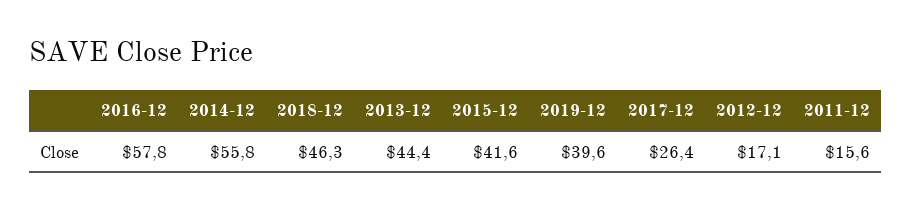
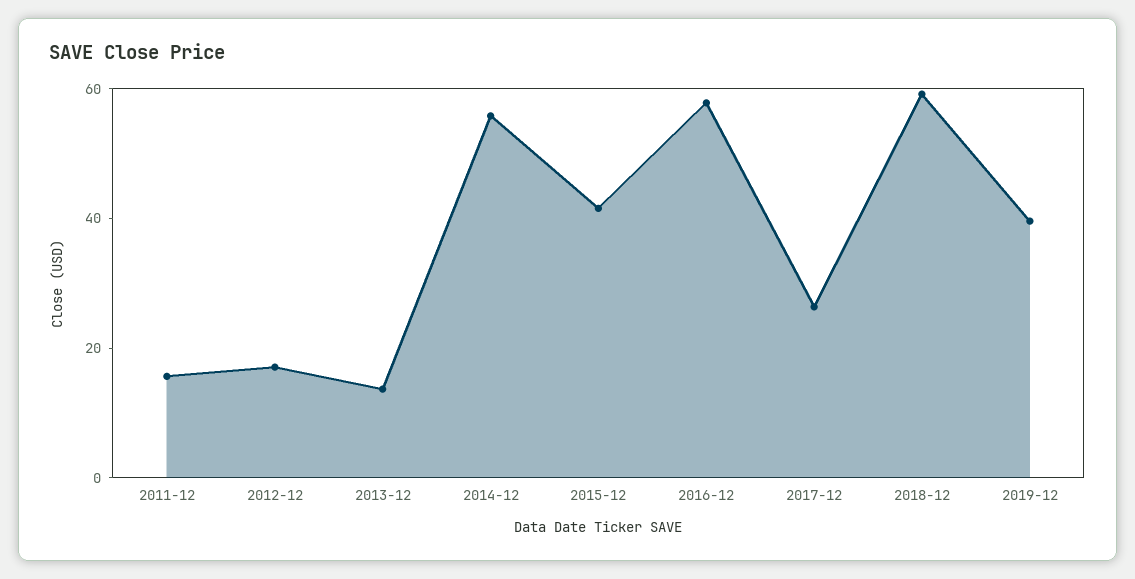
2018-12: 46.3 -> 60
2013-12: 44.4 -> 15

